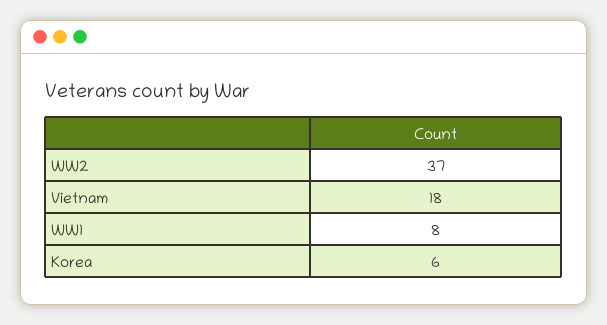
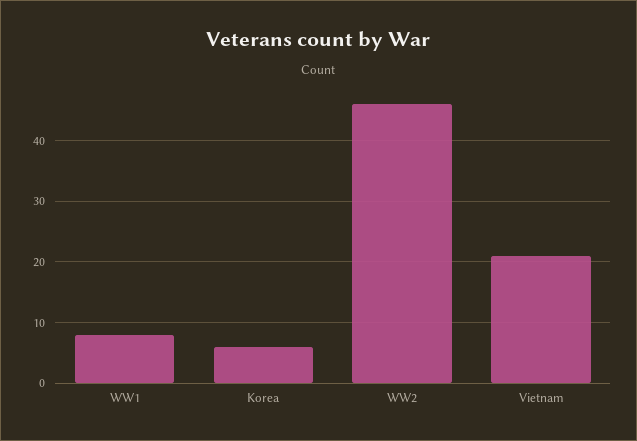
WW2: 37 -> 46
Vietnam: 18 -> 21

